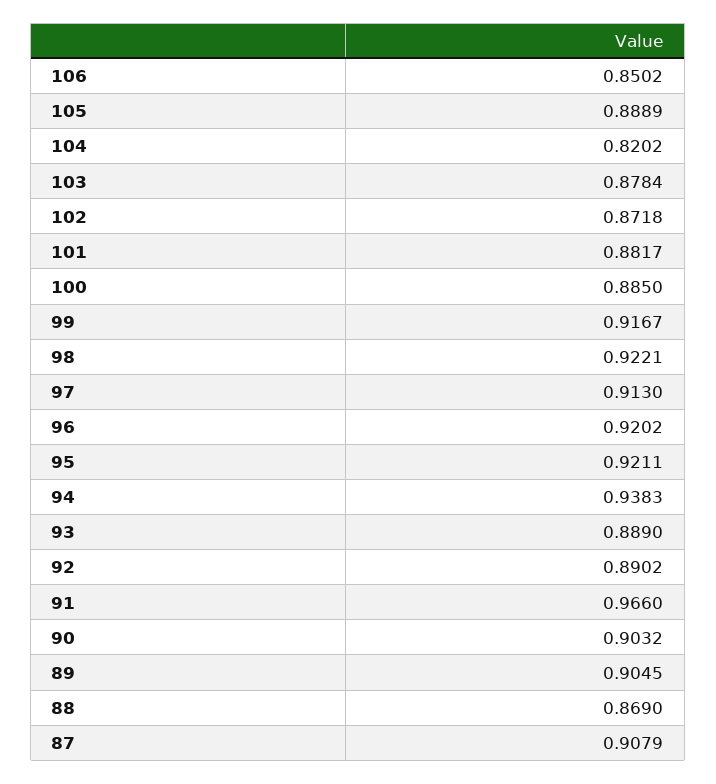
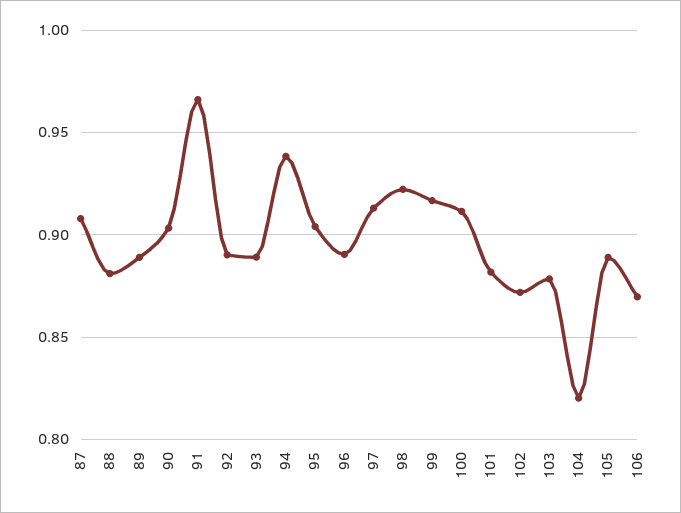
106: 0.8502 -> 0.87
100: 0.885 -> 0.91
96: 0.9202 -> 0.89
95: 0.9211 -> 0.905
89: 0.9045 -> 0.89
88: 0.869 -> 0.88

